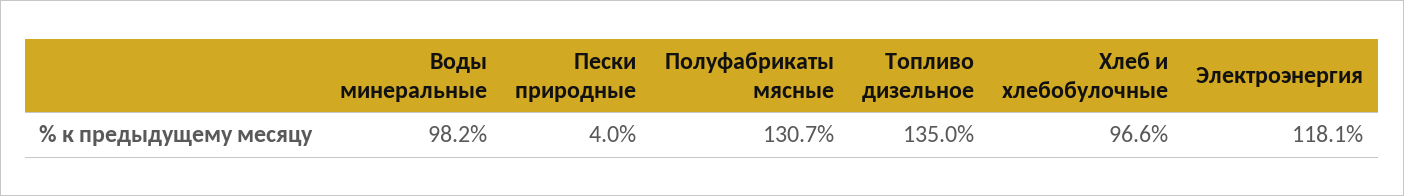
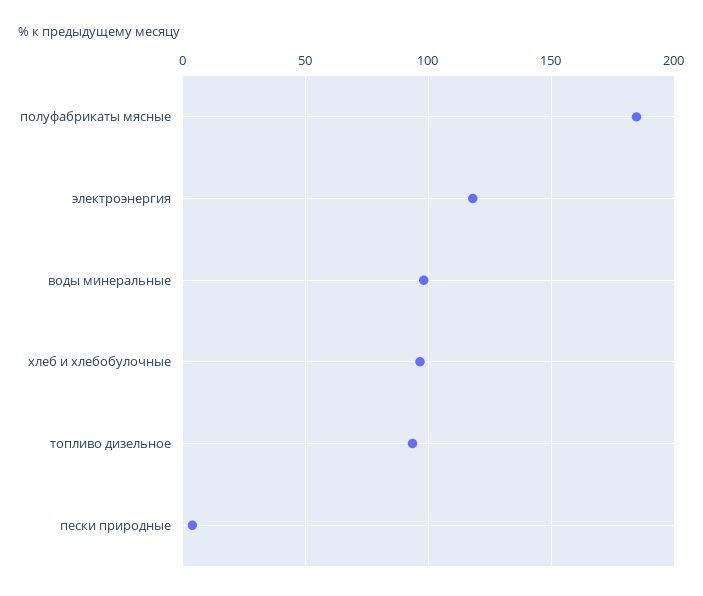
Полуфабрикаты мясные: 130.7 -> 185
Топливо дизельное: 135 -> 95

